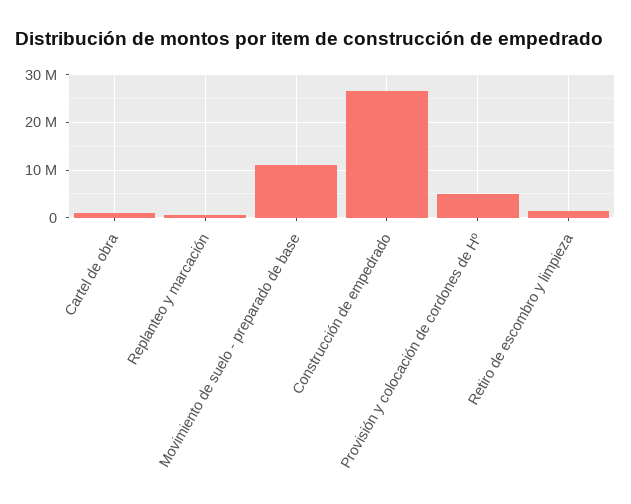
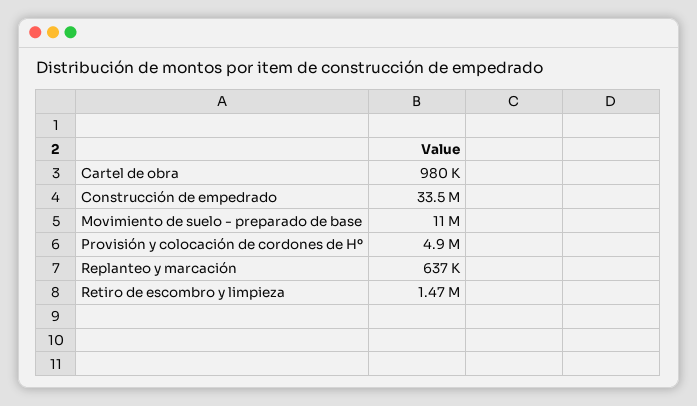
Construcción de empedrado: 26000000 -> 33500000

